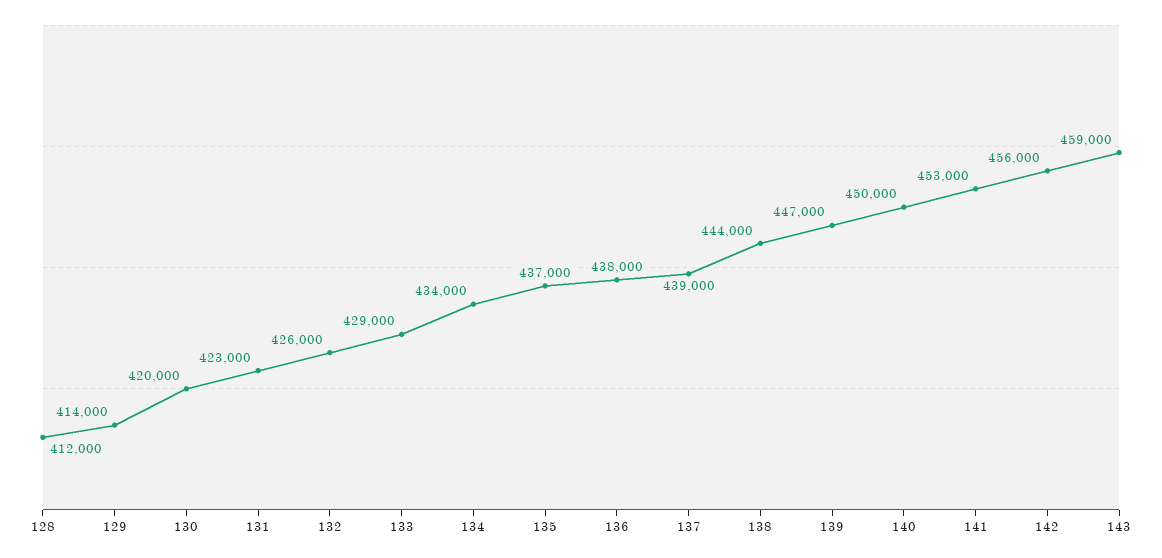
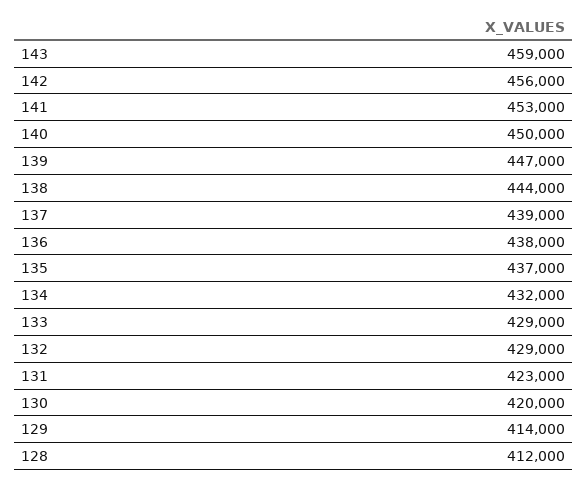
132: 426000 -> 429000
134: 434000 -> 432000

